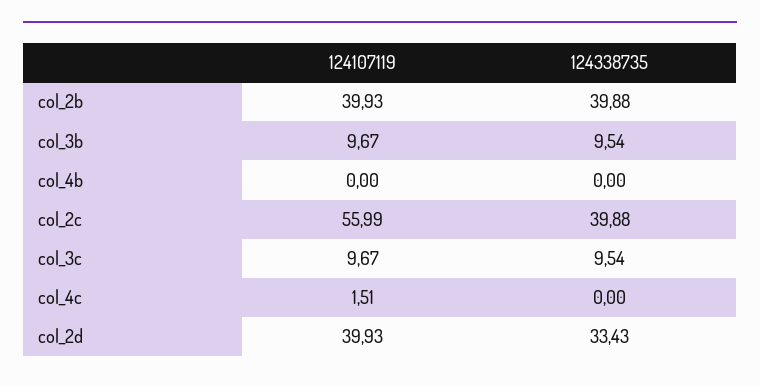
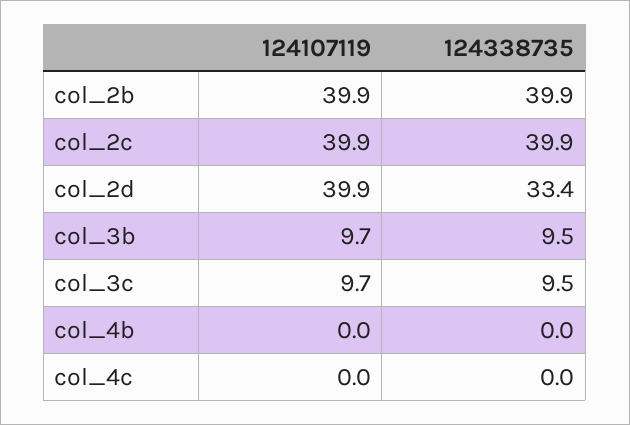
124107119, col_2c: 55.99 -> 39.9
124107119, col_4c: 1.51 -> 0

